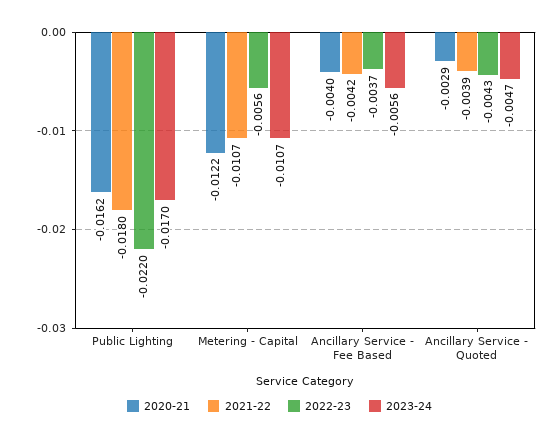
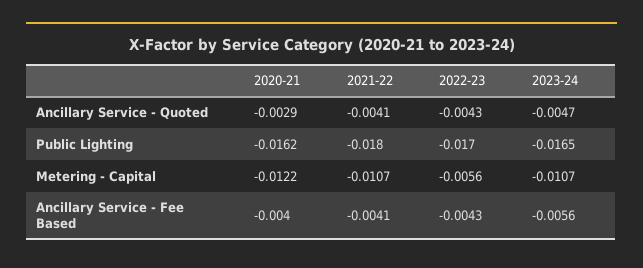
2022-23, Public Lighting: -0.022 -> -0.017
2023-24, Public Lighting: -0.017 -> -0.0165
2021-22, Ancillary Service - Fee Based: -0.0042 -> -0.0041
2022-23, Ancillary Service - Fee Based: -0.0037 -> -0.0043
2021-22, Ancillary Service - Quoted: -0.0039 -> -0.0041

